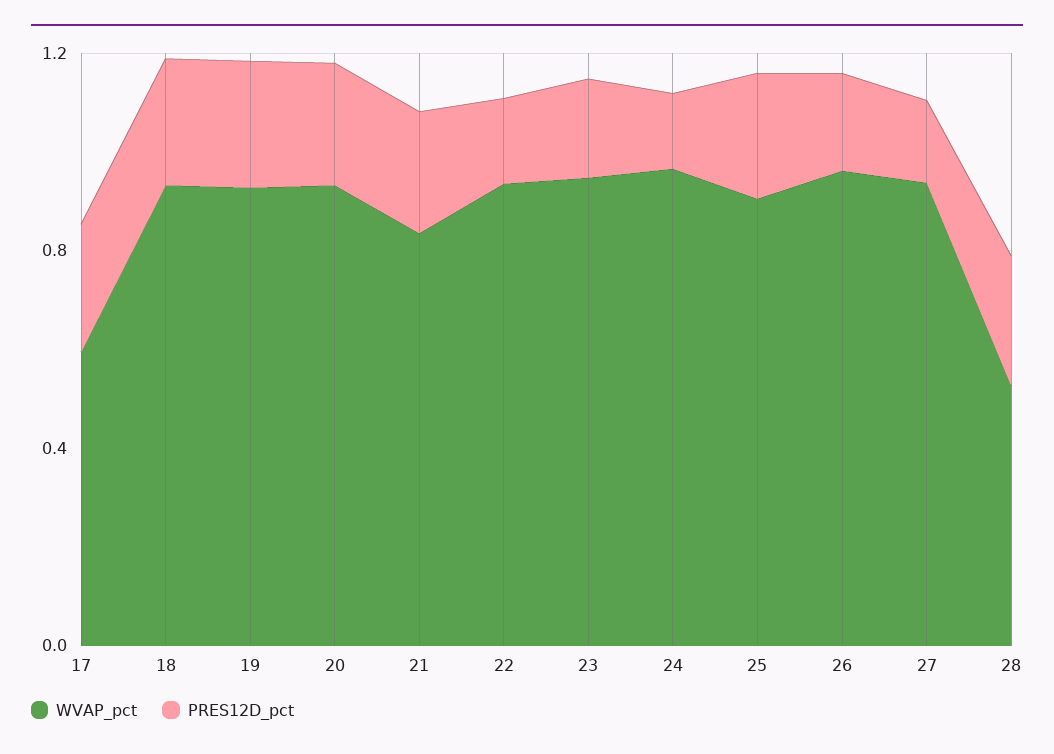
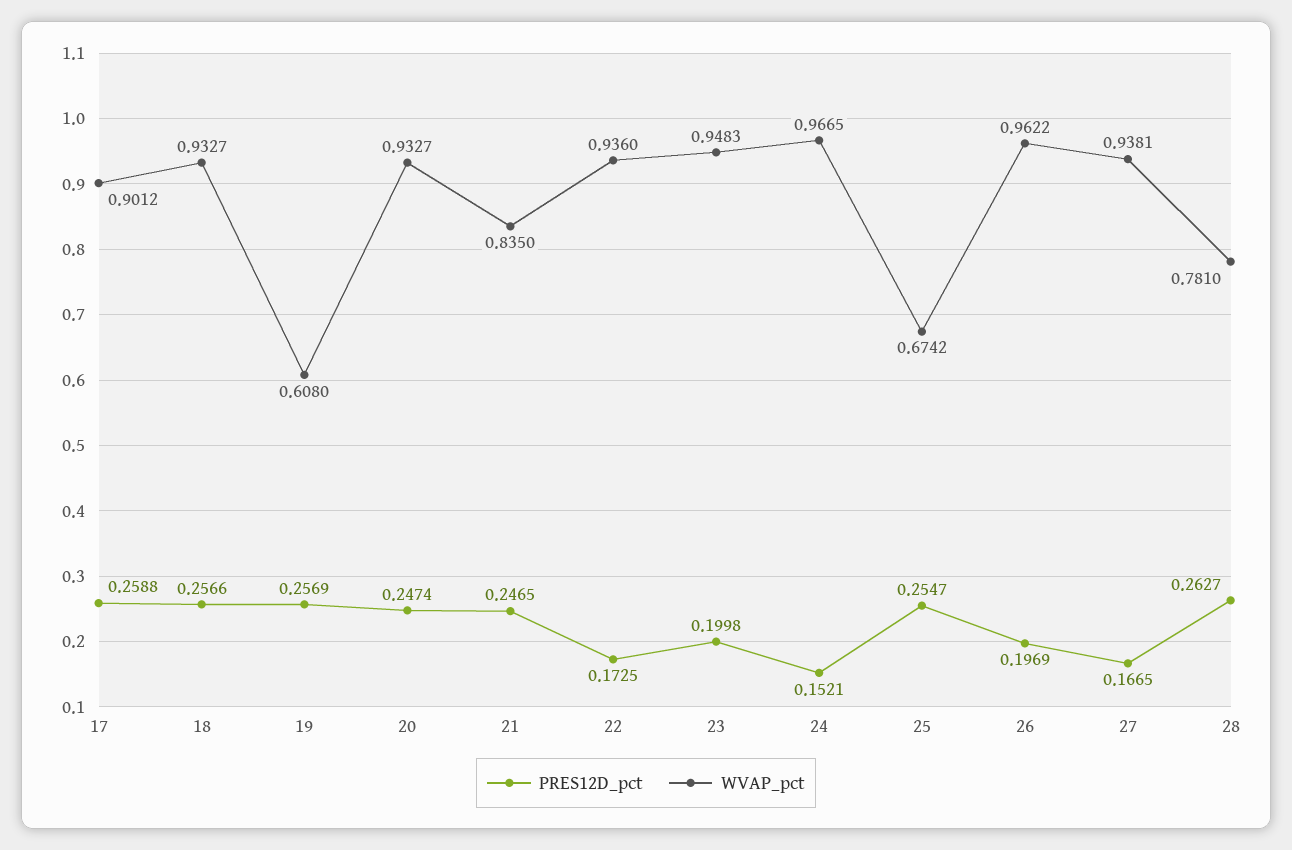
WVAP_pct, 17: 0.6 -> 0.9012
WVAP_pct, 19: 0.9 -> 0.608
WVAP_pct, 25: 0.9 -> 0.6742
WVAP_pct, 28: 0.5 -> 0.781

